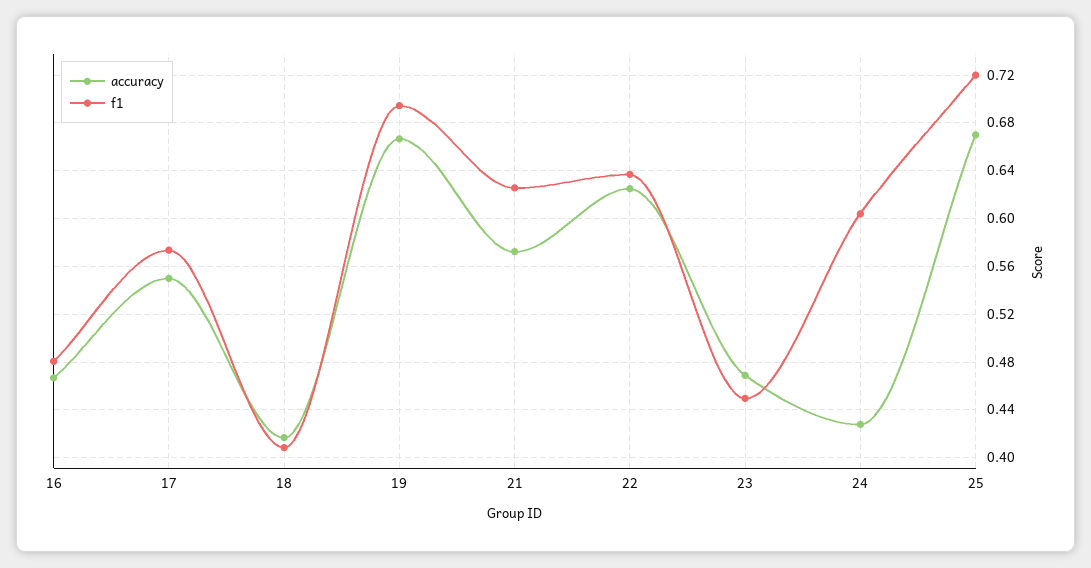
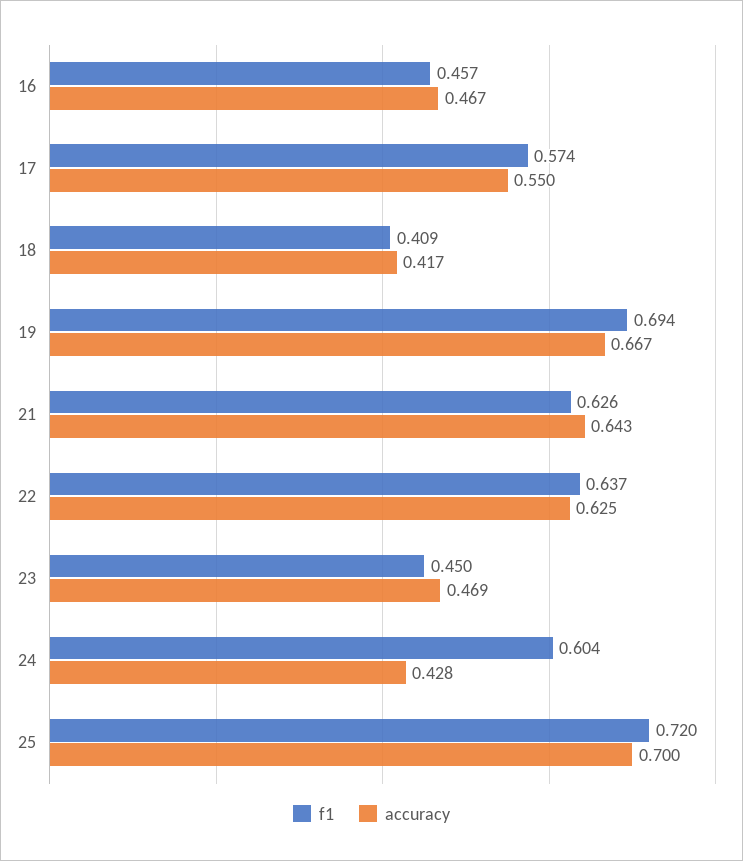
f1, 16: 0.48 -> 0.457
accuracy, 21: 0.57 -> 0.643
accuracy, 25: 0.67 -> 0.7

